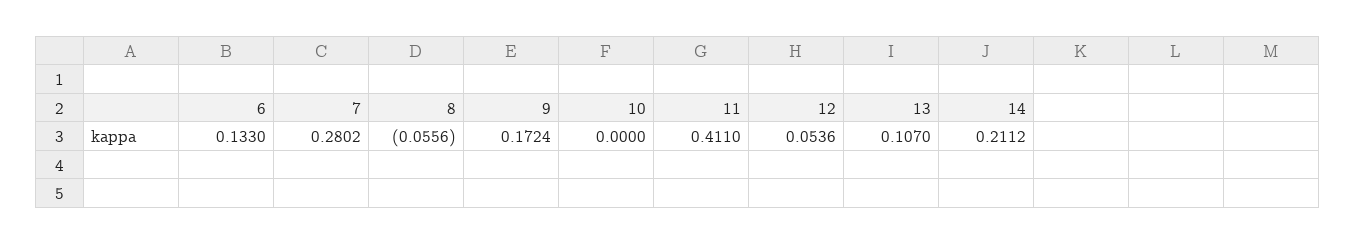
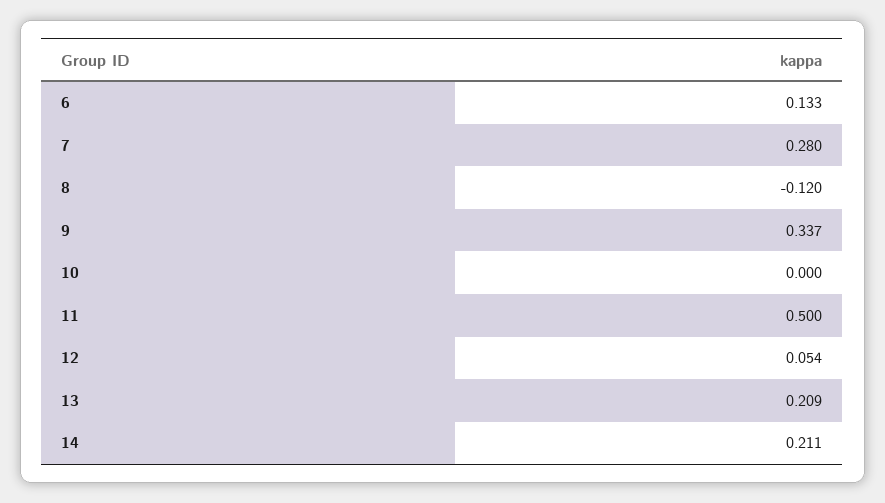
8: -0.0556 -> -0.12
9: 0.1724 -> 0.337
11: 0.411 -> 0.5
13: 0.107 -> 0.209

